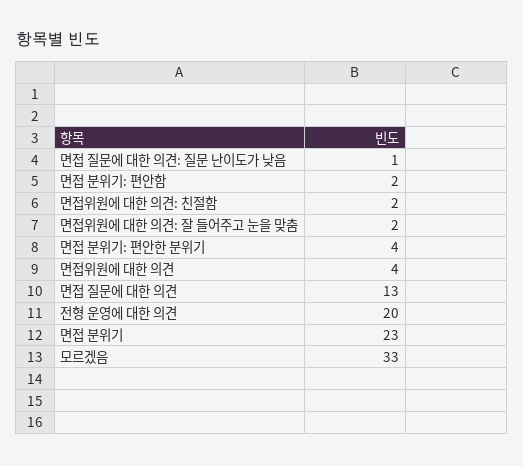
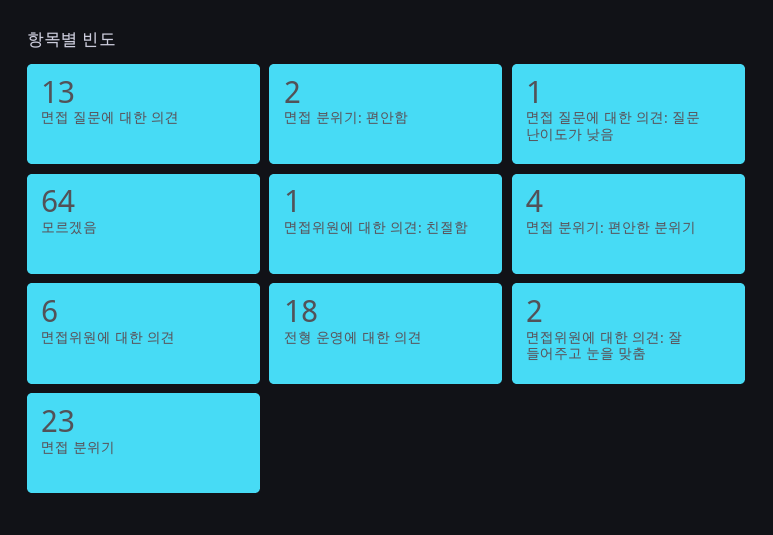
면접위원에 대한 의견: 친절함: 2 -> 1
면접위원에 대한 의견: 4 -> 6
전형 운영에 대한 의견: 20 -> 18
모르겠음: 33 -> 64

